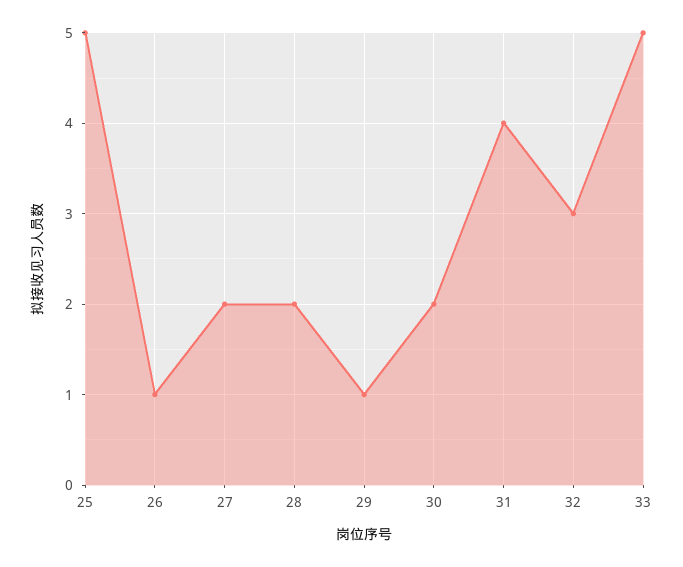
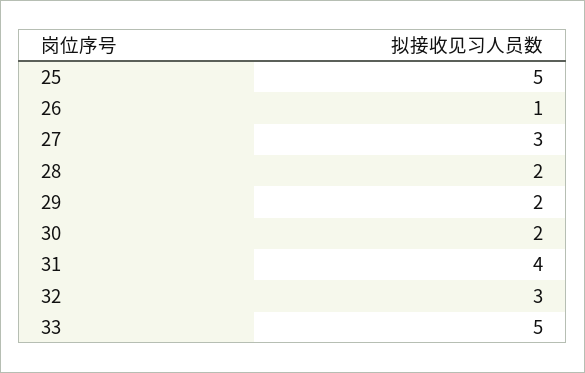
27: 2 -> 3
29: 1 -> 2

